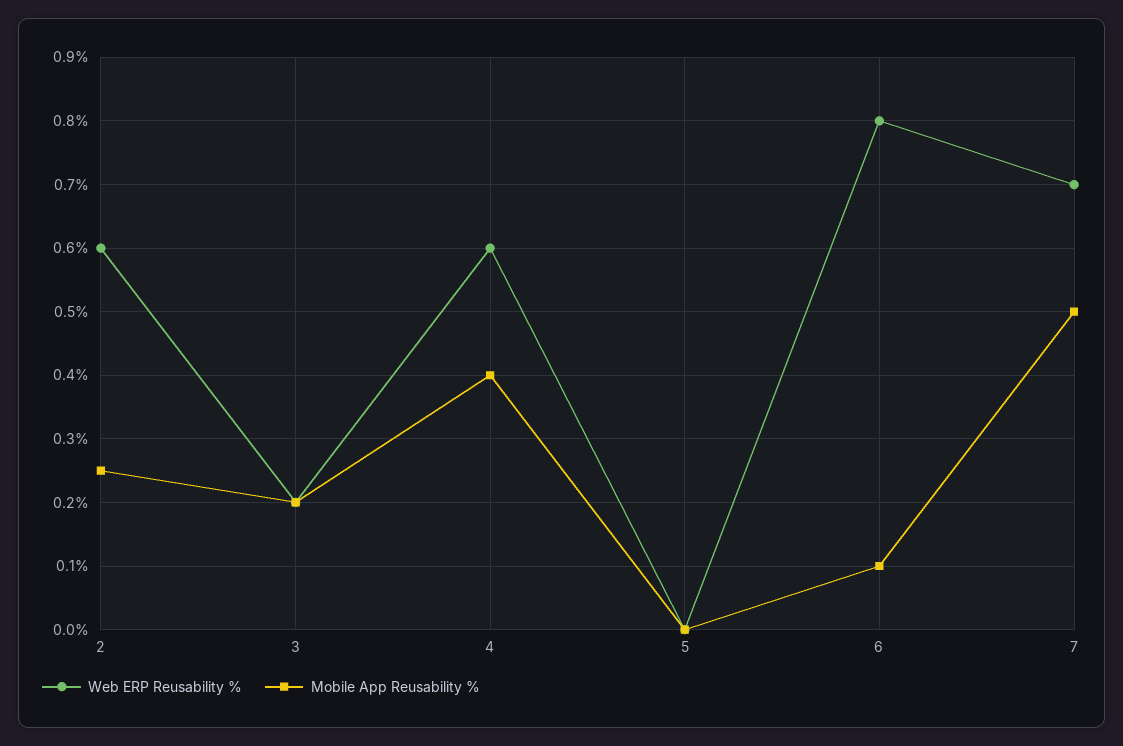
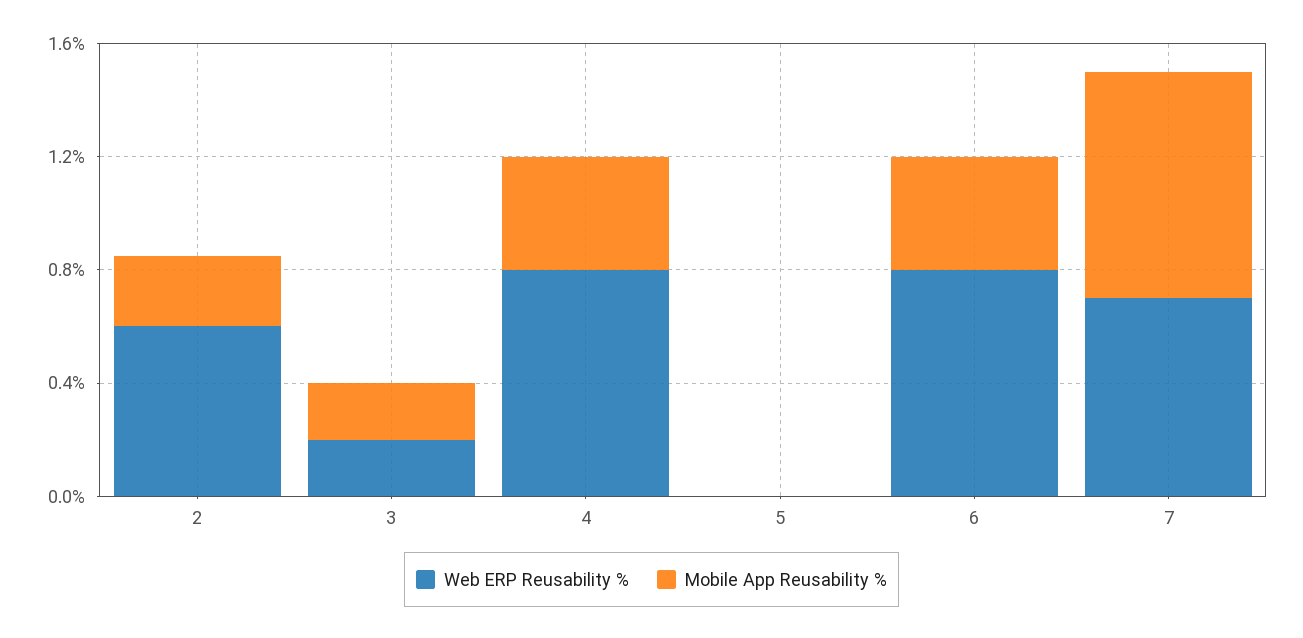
Web ERP Reusability %, 4: 0.6 -> 0.8
Mobile App Reusability %, 6: 0.1 -> 0.4
Mobile App Reusability %, 7: 0.5 -> 0.8

